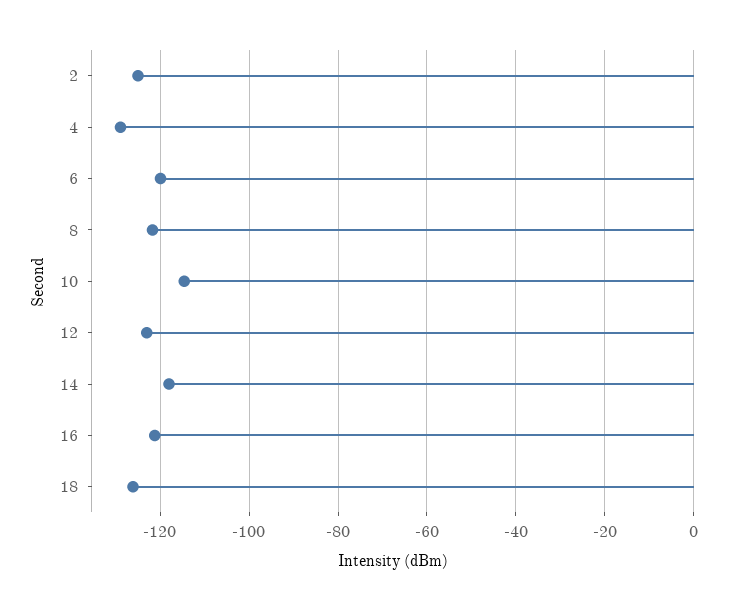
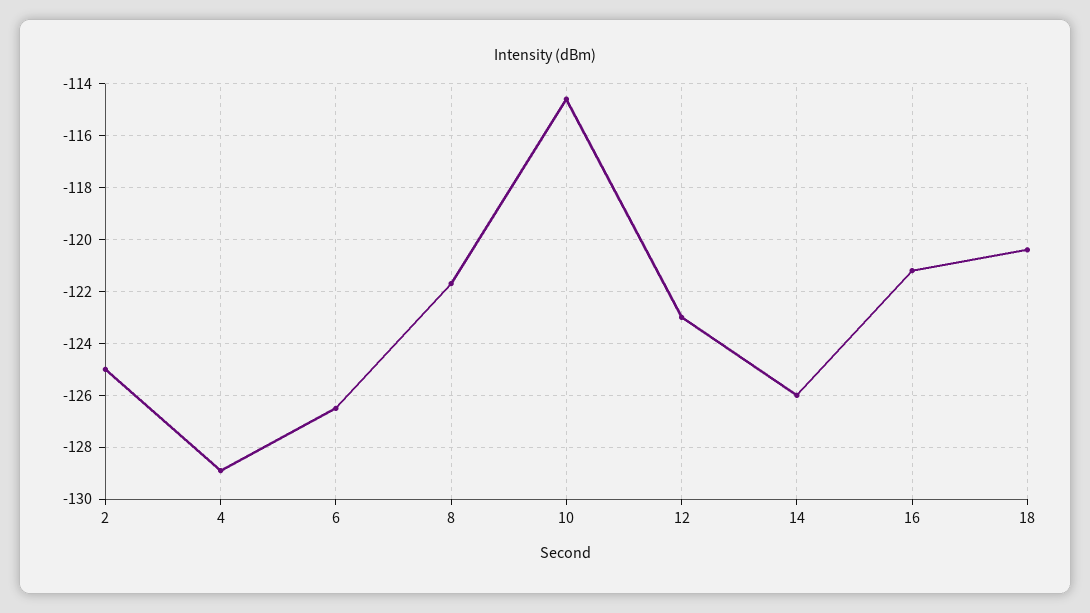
6: -120 -> -126.5
14: -118 -> -126
18: -126 -> -120.5

